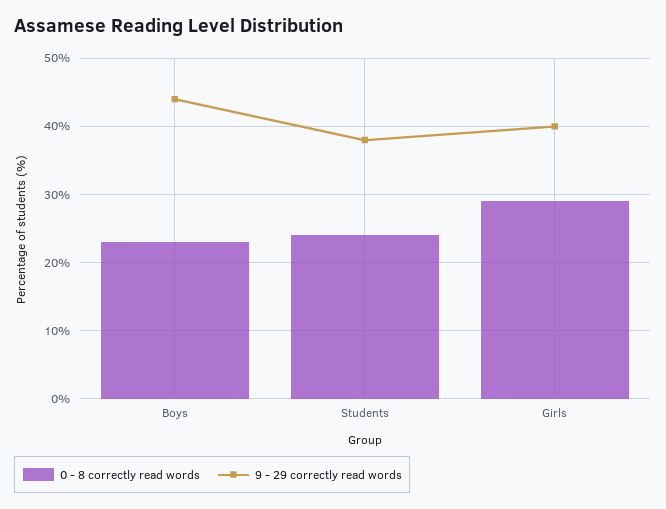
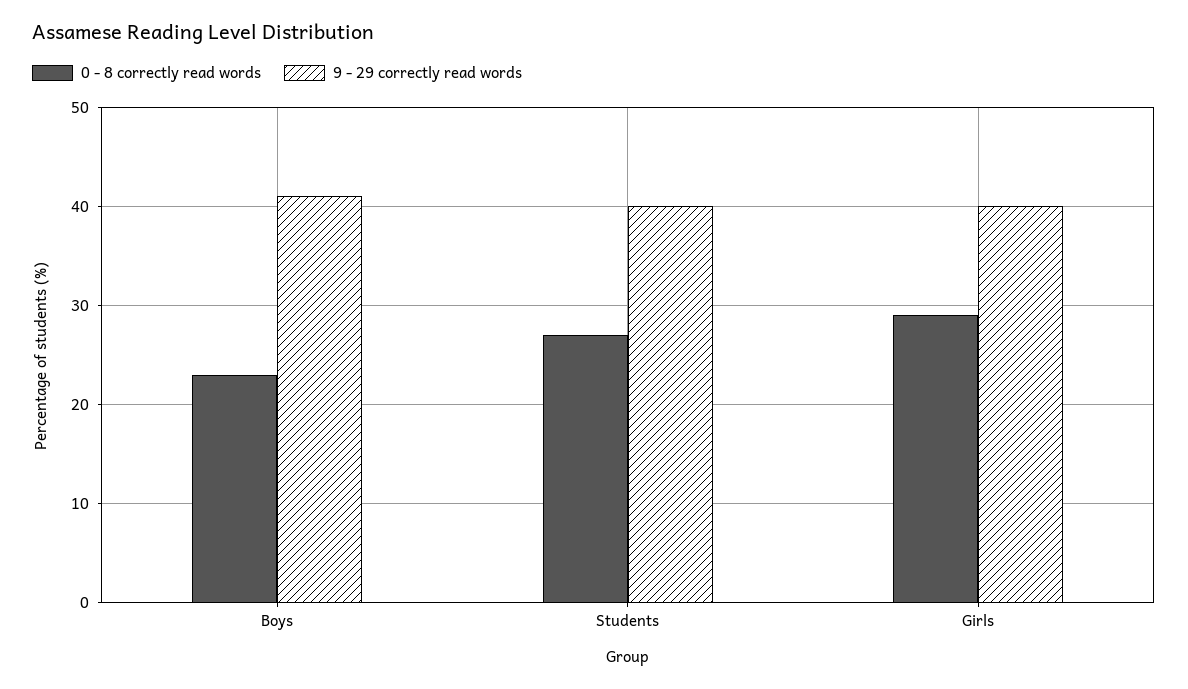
9 - 29 correctly read words, Boys: 44 -> 41
0 - 8 correctly read words, Students: 24 -> 27
9 - 29 correctly read words, Students: 38 -> 40

